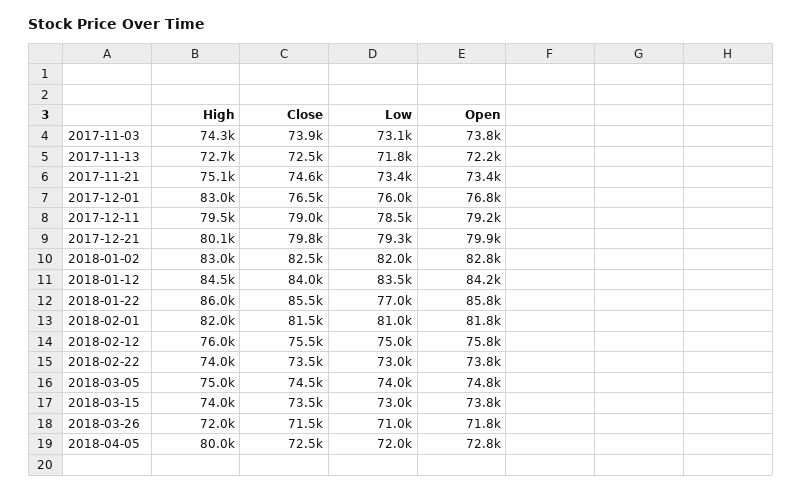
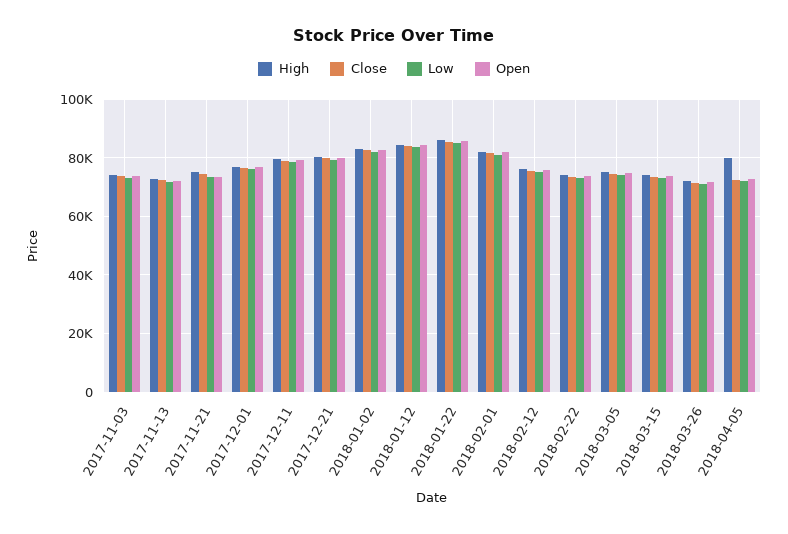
High, 2017-12-01: 83000 -> 77500
Low, 2018-01-22: 77000 -> 85000

